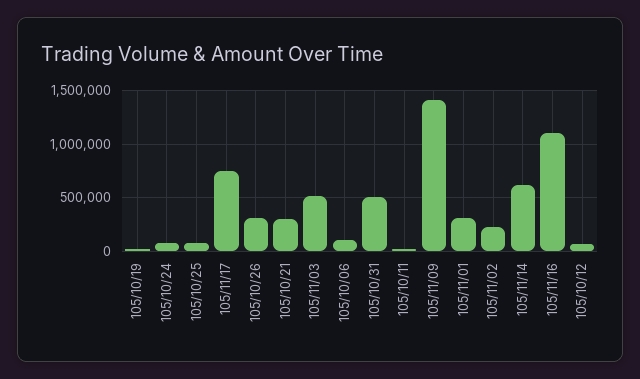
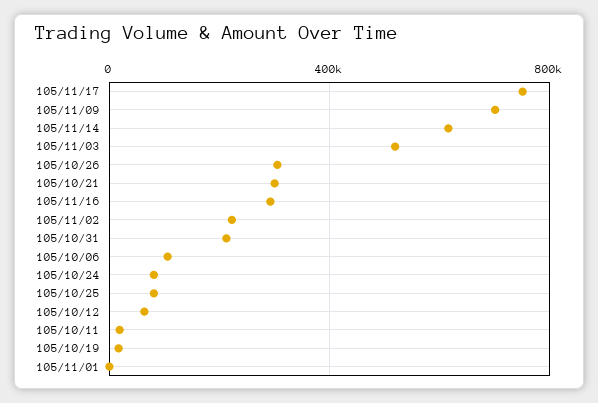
105/10/31: 500000 -> 200000
105/11/09: 1400000 -> 700000
105/11/01: 300000 -> 0
105/11/16: 1100000 -> 300000

